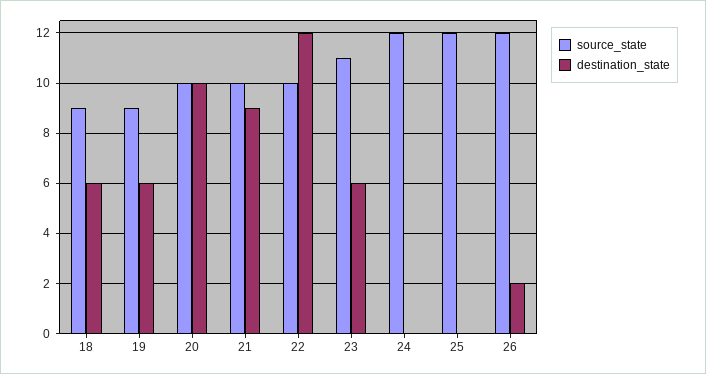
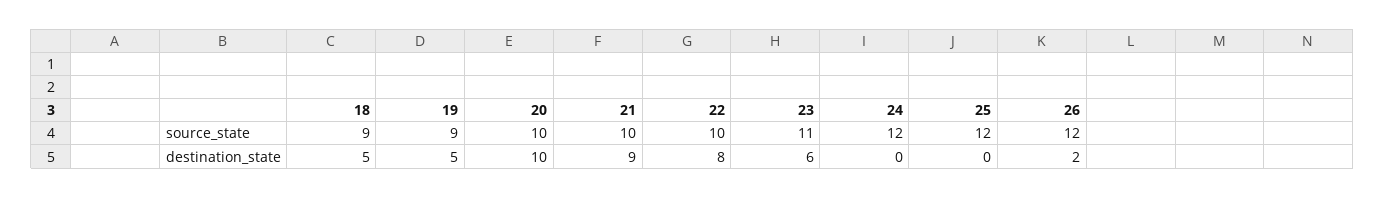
destination_state, 18: 6 -> 5
destination_state, 19: 6 -> 5
destination_state, 22: 12 -> 8

